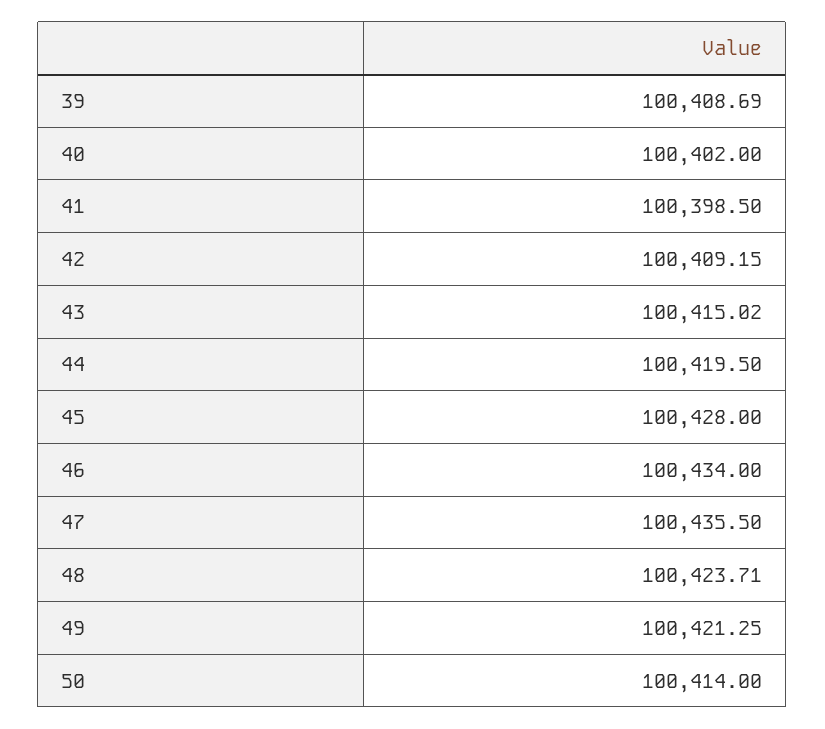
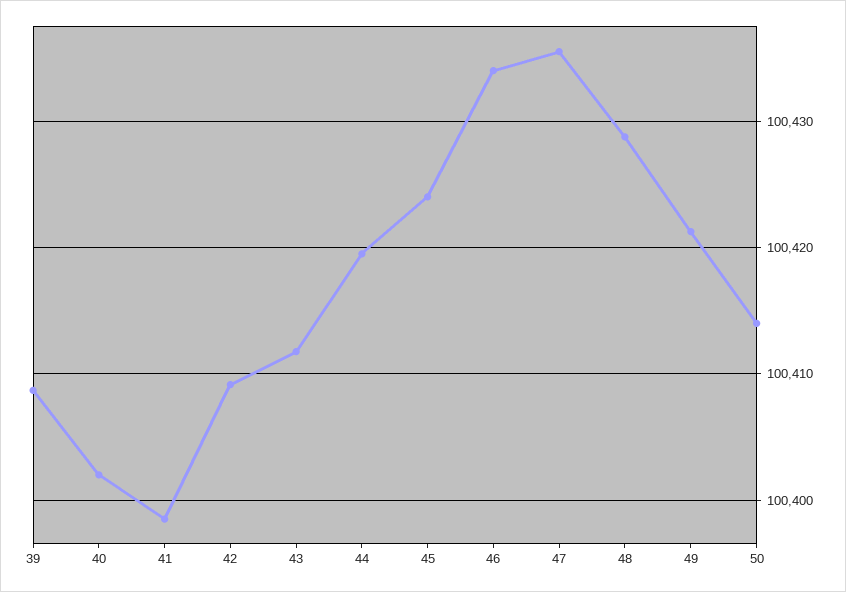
43: 100415.02 -> 100412
45: 100428 -> 100424
48: 100423.71 -> 100429

